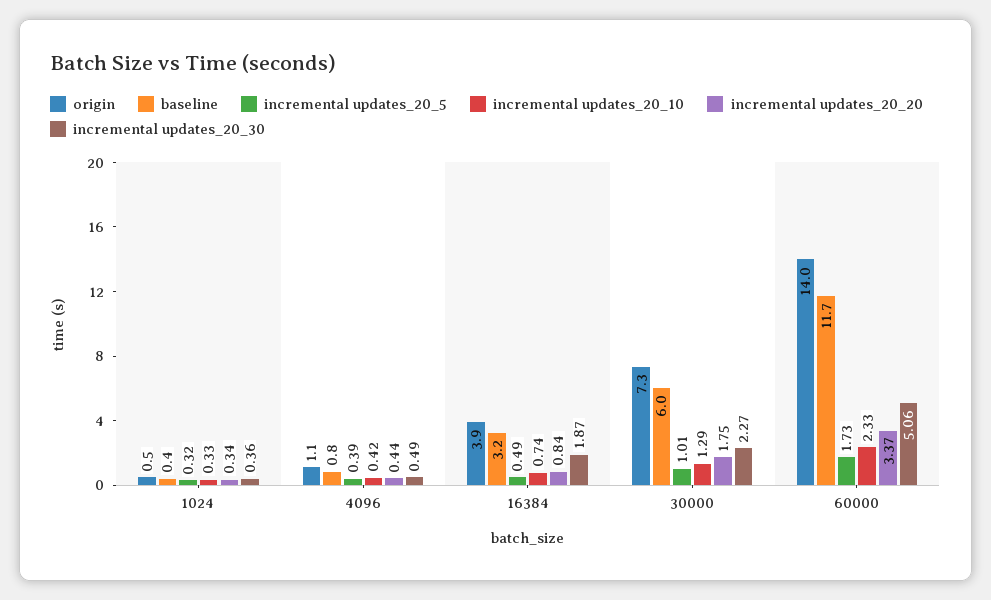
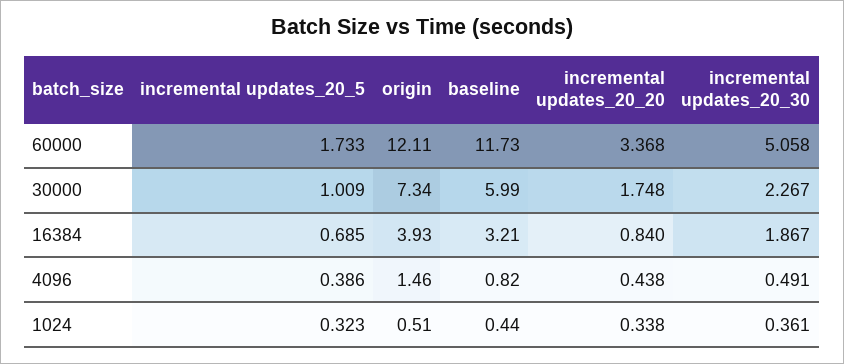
incremental updates_20_10, 1024: 0.33 -> none
origin, 4096: 1.1 -> 1.46
incremental updates_20_10, 4096: 0.42 -> none
incremental updates_20_5, 16384: 0.49 -> 0.685
incremental updates_20_10, 16384: 0.74 -> none
incremental updates_20_10, 30000: 1.29 -> none
origin, 60000: 14 -> 12.11
incremental updates_20_10, 60000: 2.33 -> none

